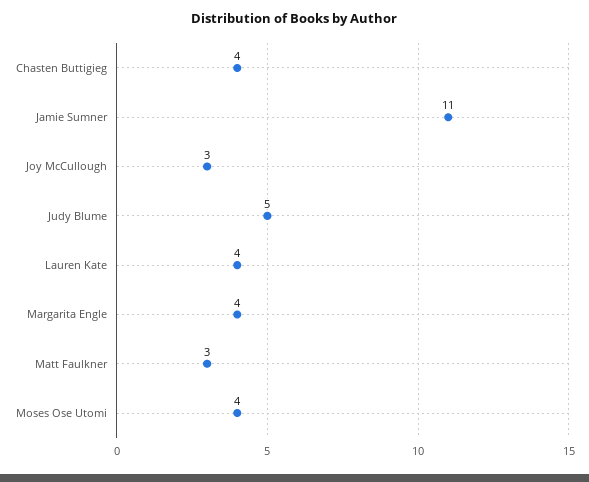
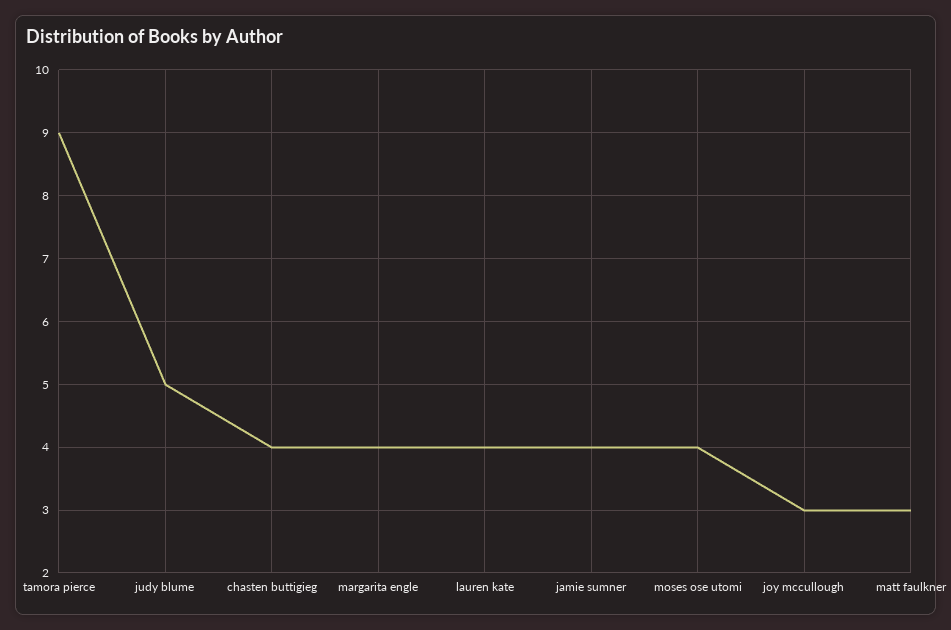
Jamie Sumner: 11 -> 4
tamora pierce: none -> 9

